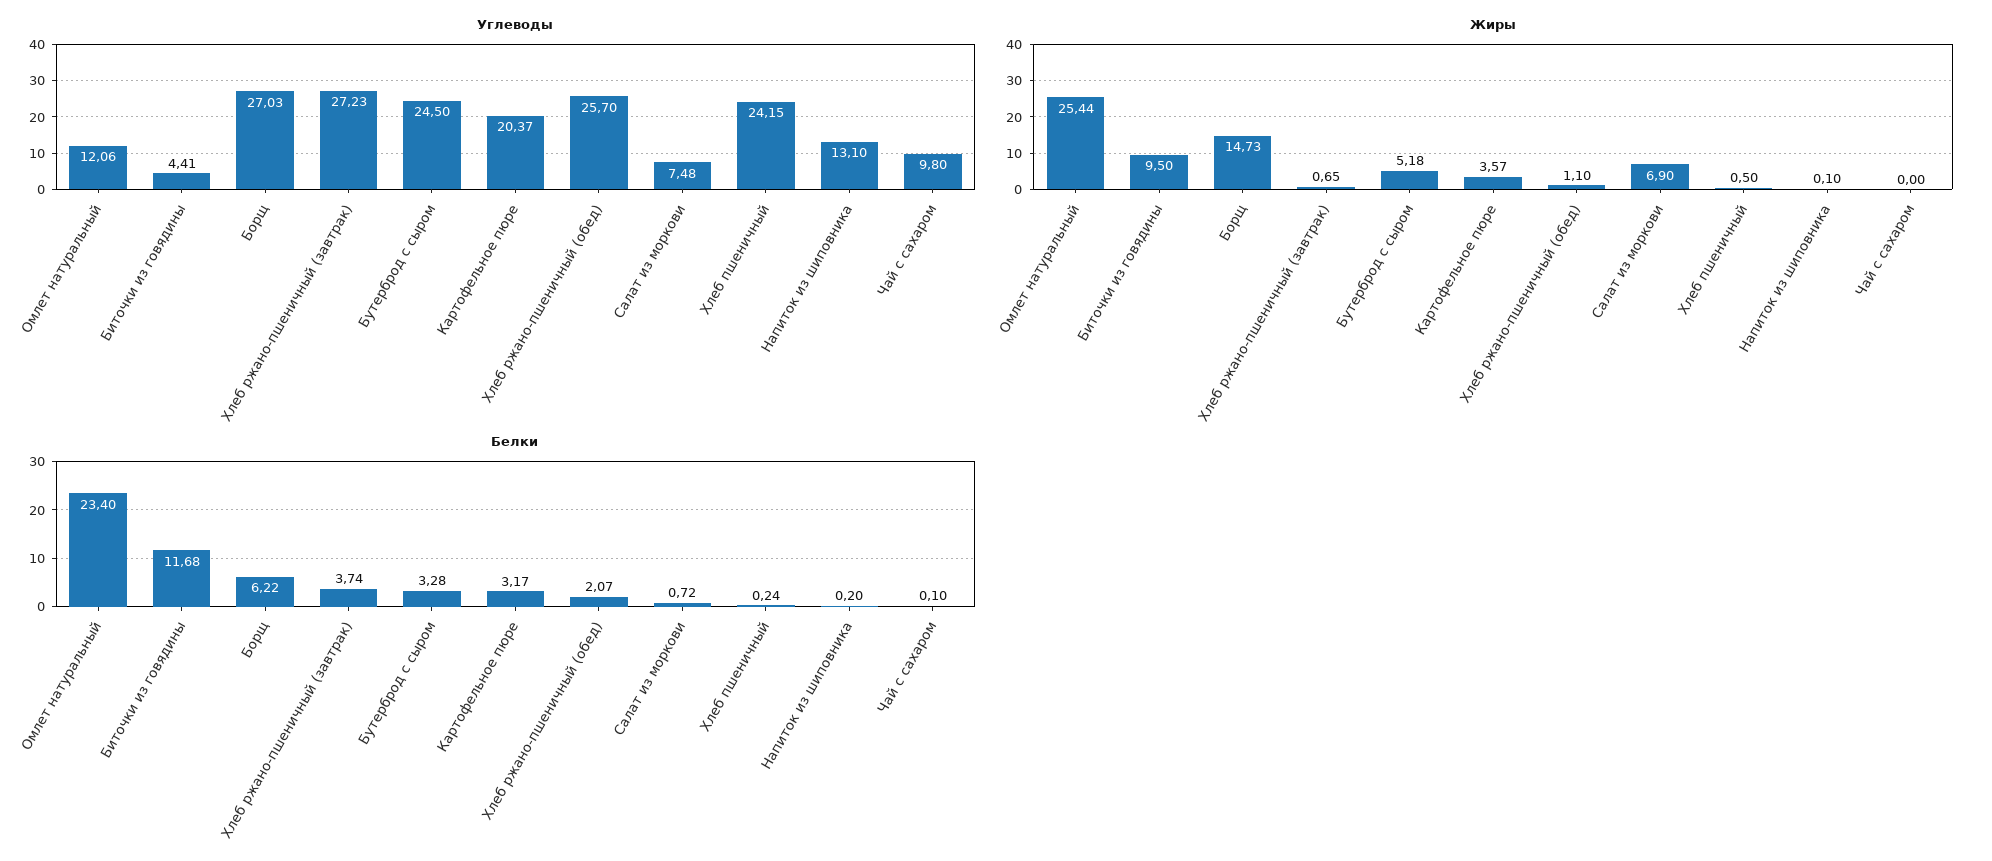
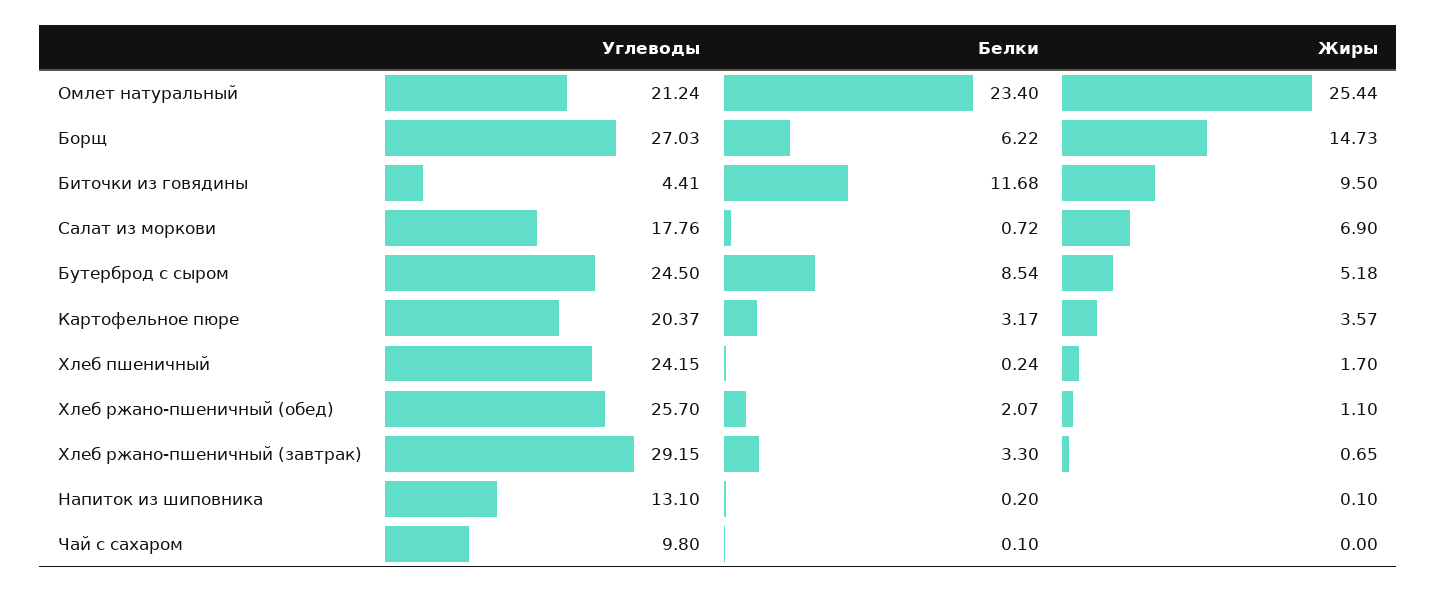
Углеводы, Омлет натуральный: 12.06 -> 21.24
Углеводы, Хлеб ржано-пшеничный (завтрак): 27.23 -> 29.15
Углеводы, Салат из моркови: 7.48 -> 17.76
Жиры, Хлеб пшеничный: 0.5 -> 1.7
Белки, Хлеб ржано-пшеничный (завтрак): 3.74 -> 3.3
Белки, Бутерброд с сыром: 3.28 -> 8.54

